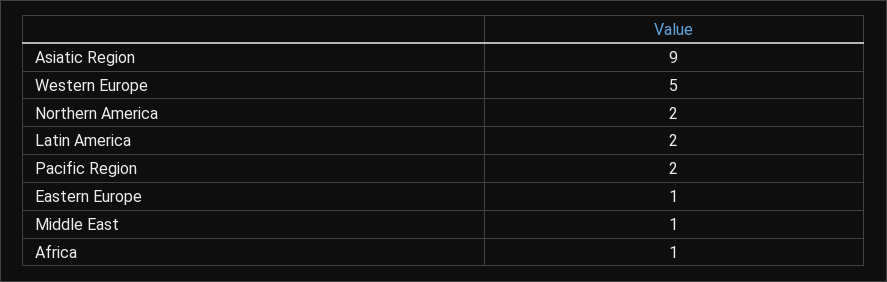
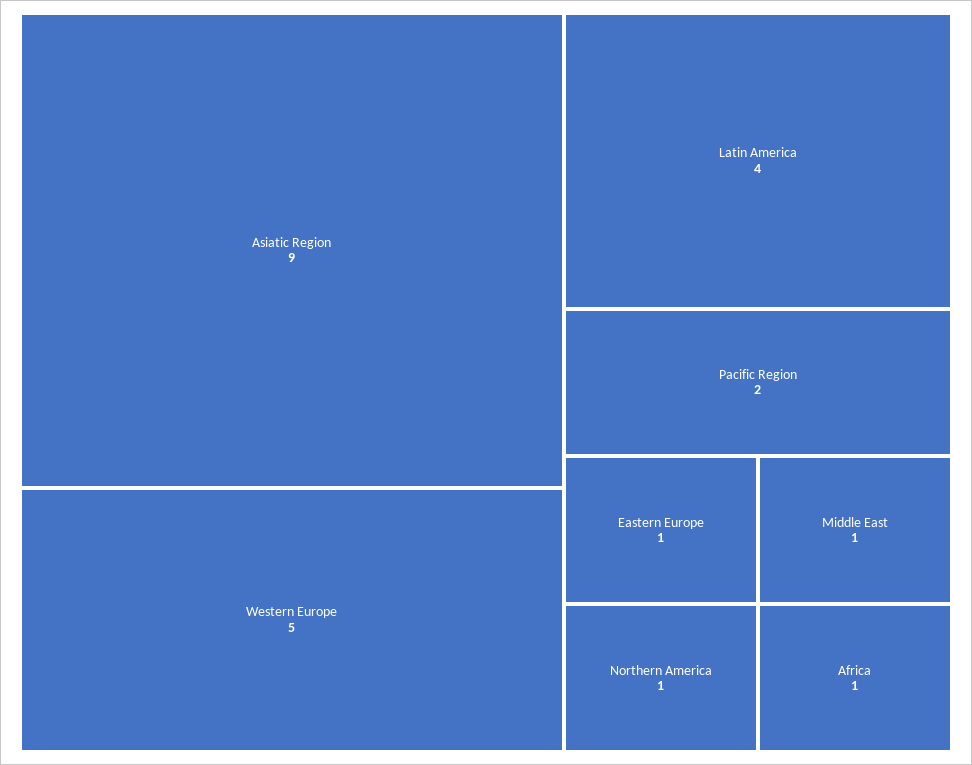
Northern America: 2 -> 1
Latin America: 2 -> 4

